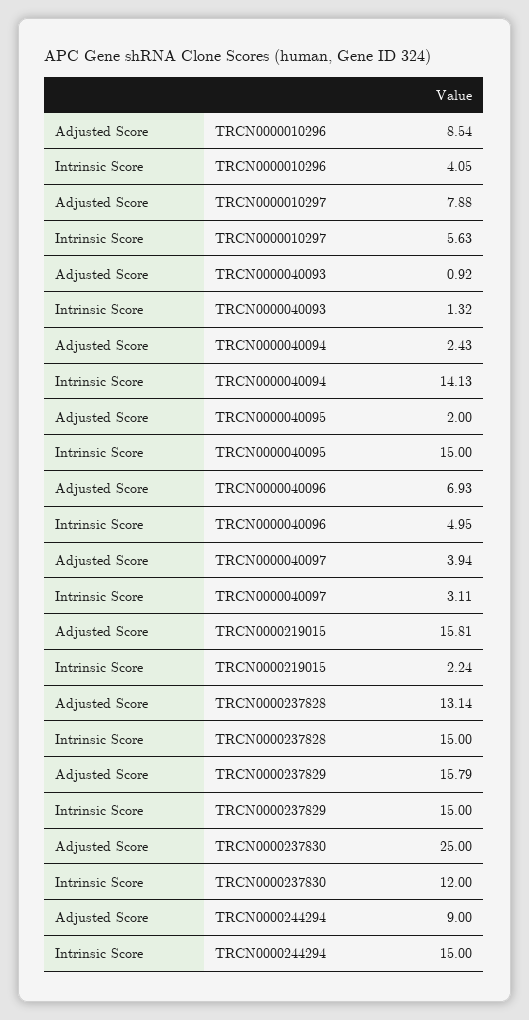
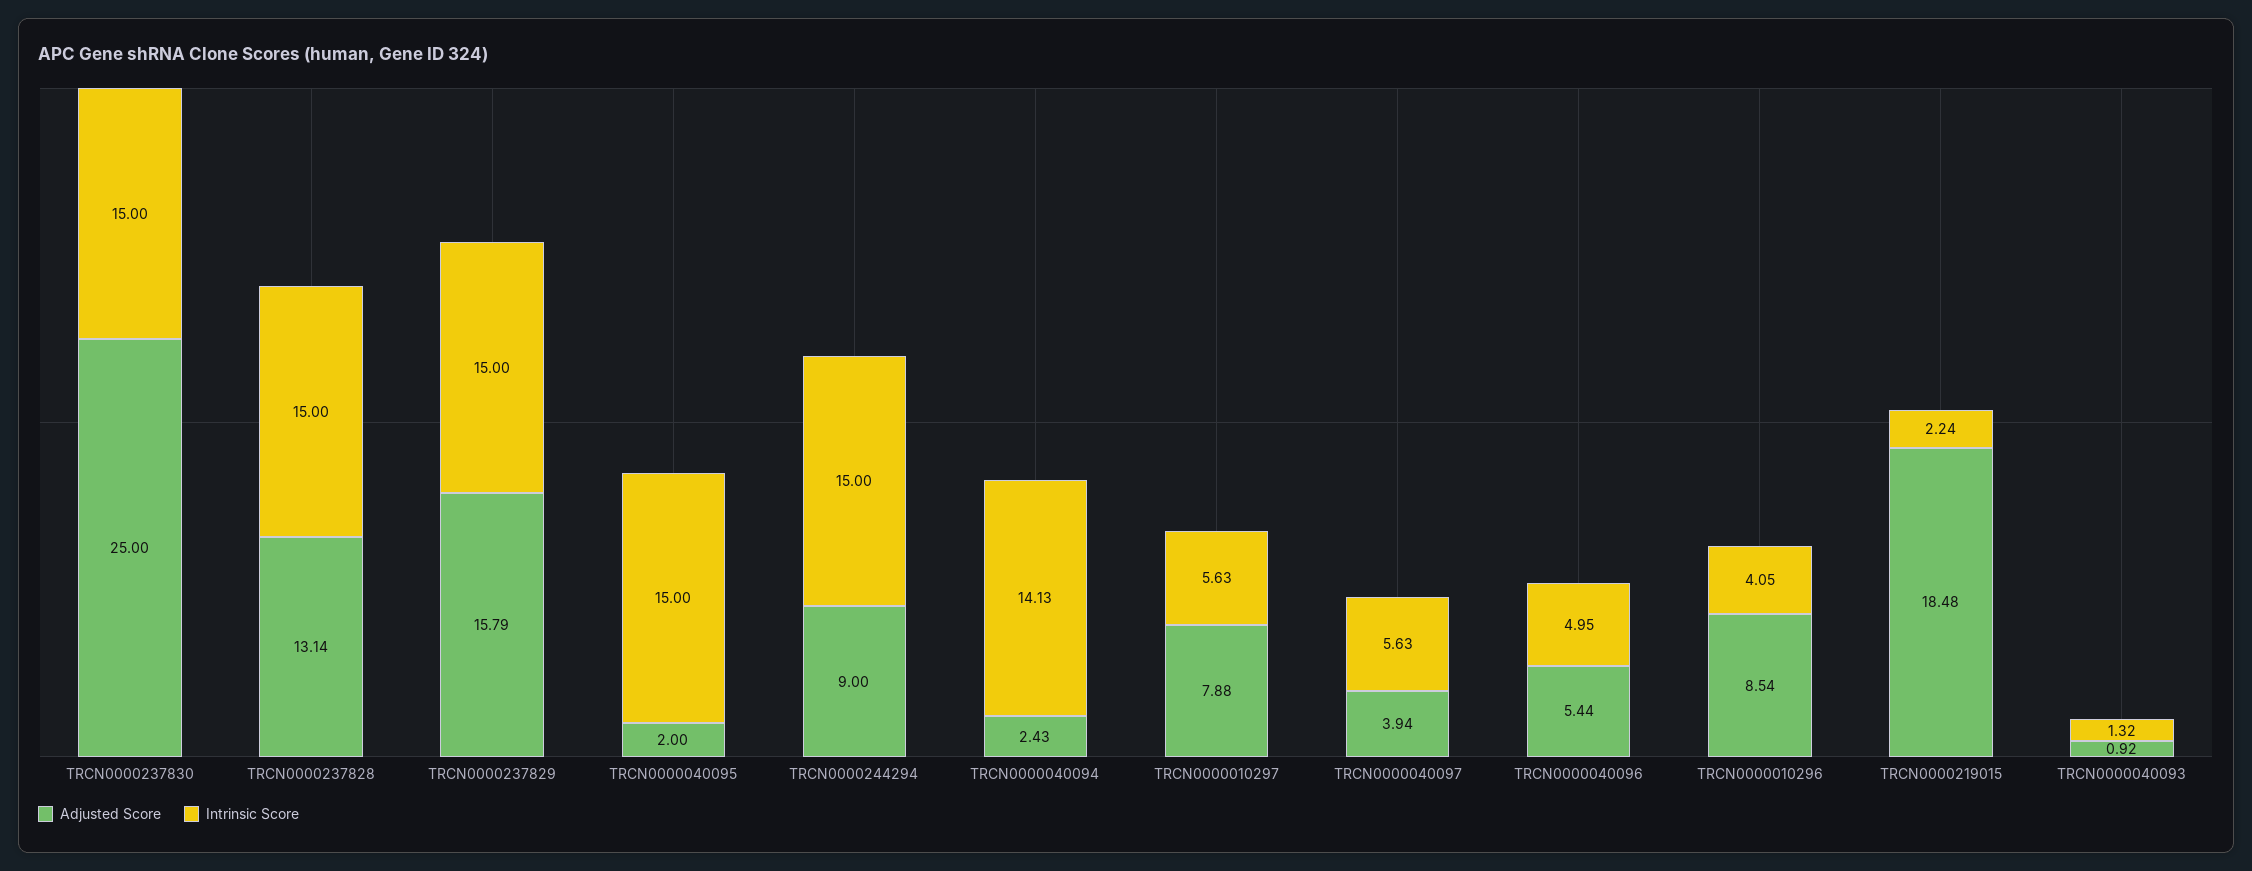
Adjusted Score, TRCN0000040096: 6.93 -> 5.44
Intrinsic Score, TRCN0000040097: 3.11 -> 5.63
Adjusted Score, TRCN0000219015: 15.81 -> 18.48
Intrinsic Score, TRCN0000237830: 12 -> 15

